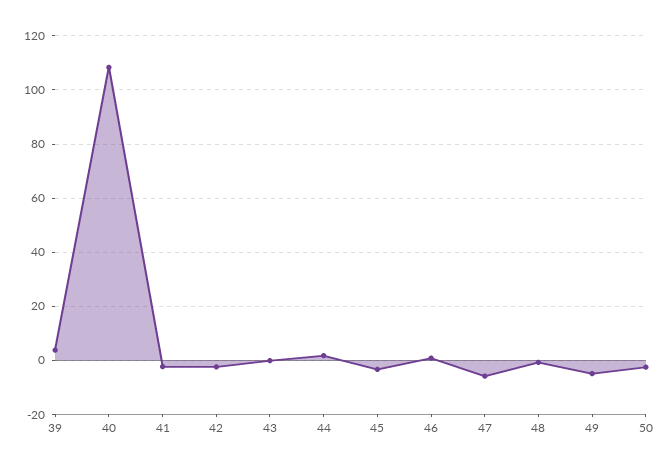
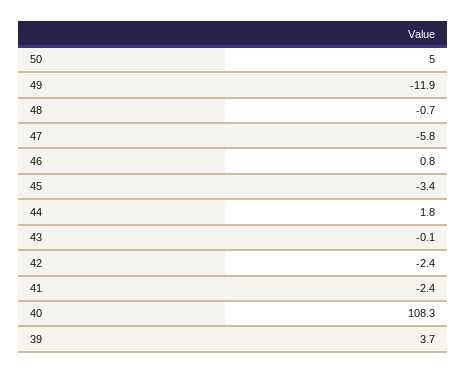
49: -5 -> -11.9
50: -2.5 -> 5

